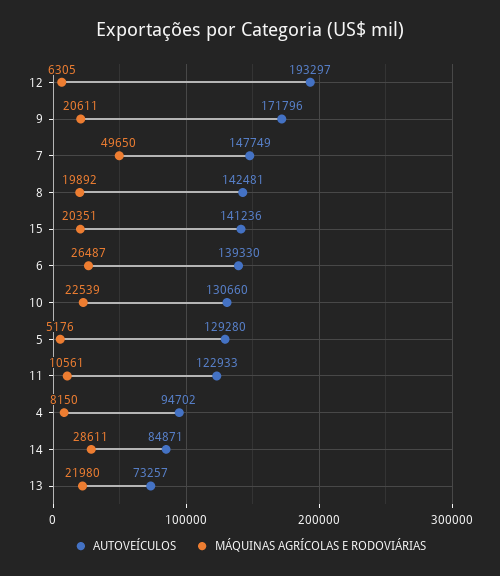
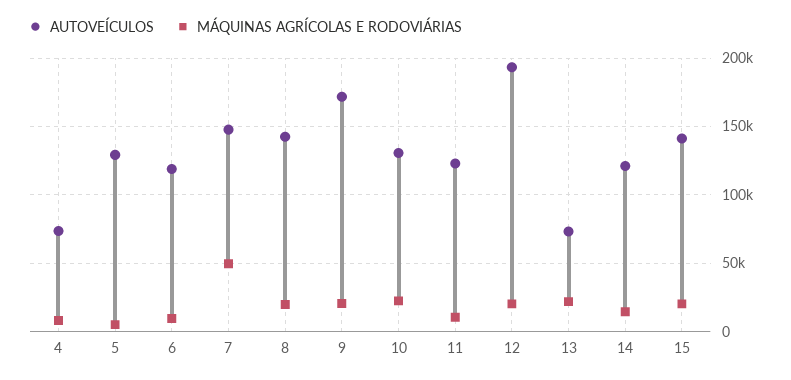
MÁQUINAS AGRÍCOLAS E RODOVIÁRIAS, 12: 6305 -> 20000
AUTOVEÍCULOS, 6: 139330 -> 120000
MÁQUINAS AGRÍCOLAS E RODOVIÁRIAS, 6: 26487 -> 10000
AUTOVEÍCULOS, 4: 94702 -> 75000
AUTOVEÍCULOS, 14: 84871 -> 120000
MÁQUINAS AGRÍCOLAS E RODOVIÁRIAS, 14: 28611 -> 15000

